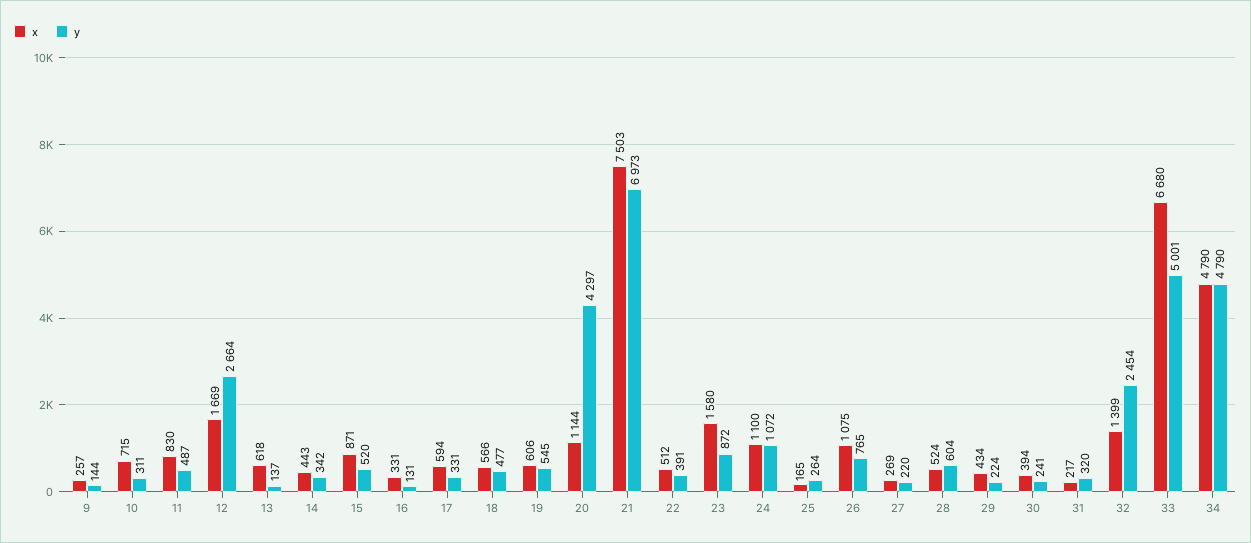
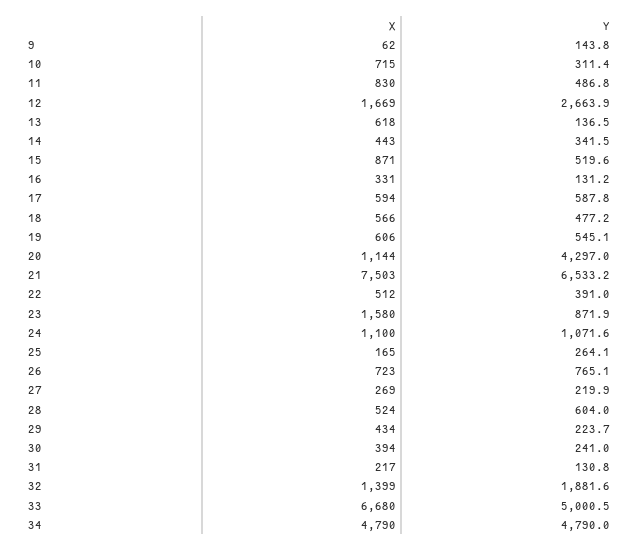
x, 9: 257 -> 62
y, 17: 331 -> 587.8
y, 21: 6973 -> 6533.2
x, 26: 1075 -> 723
y, 31: 320 -> 130.8
y, 32: 2454 -> 1881.6

